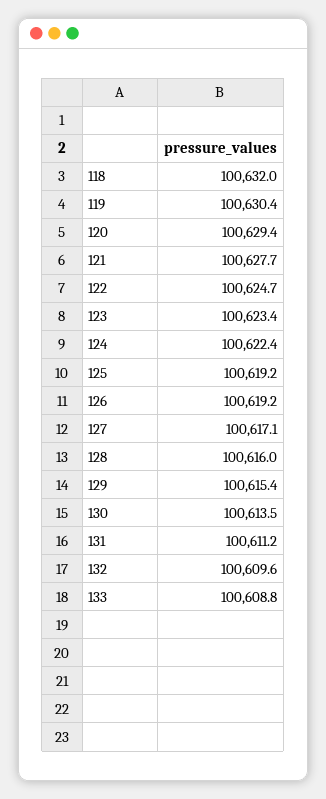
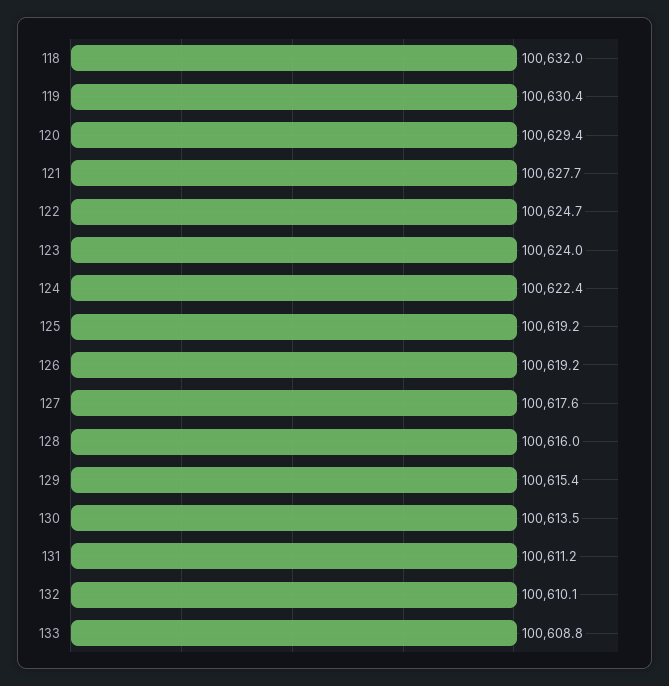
123: 100623.4 -> 100624
127: 100617.1 -> 100617.6
132: 100609.6 -> 100610.1

